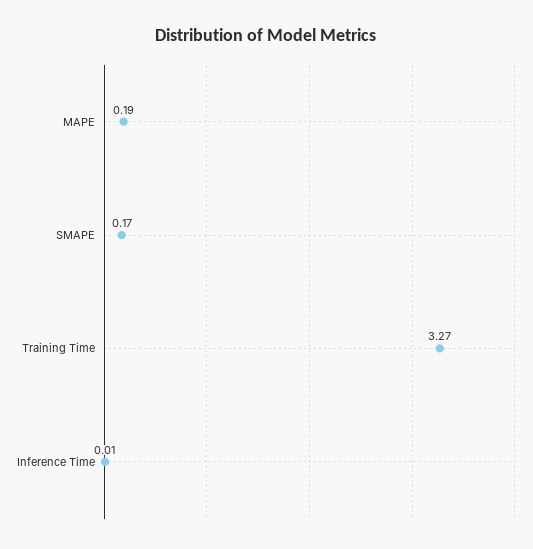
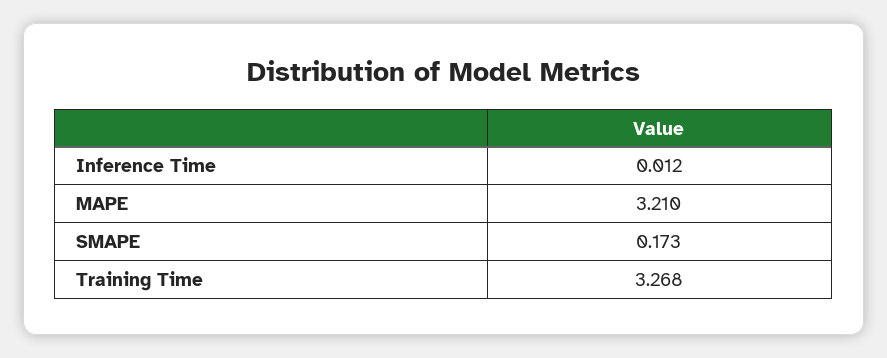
MAPE: 0.19 -> 3.21

